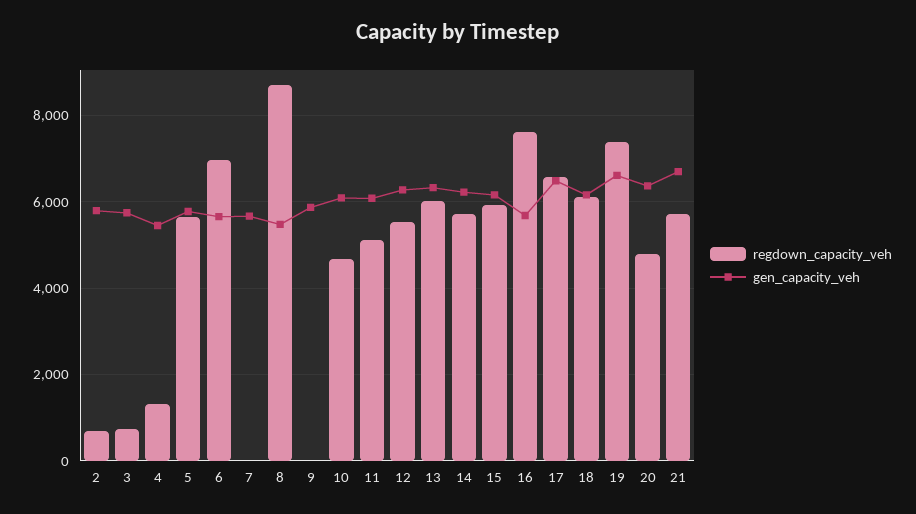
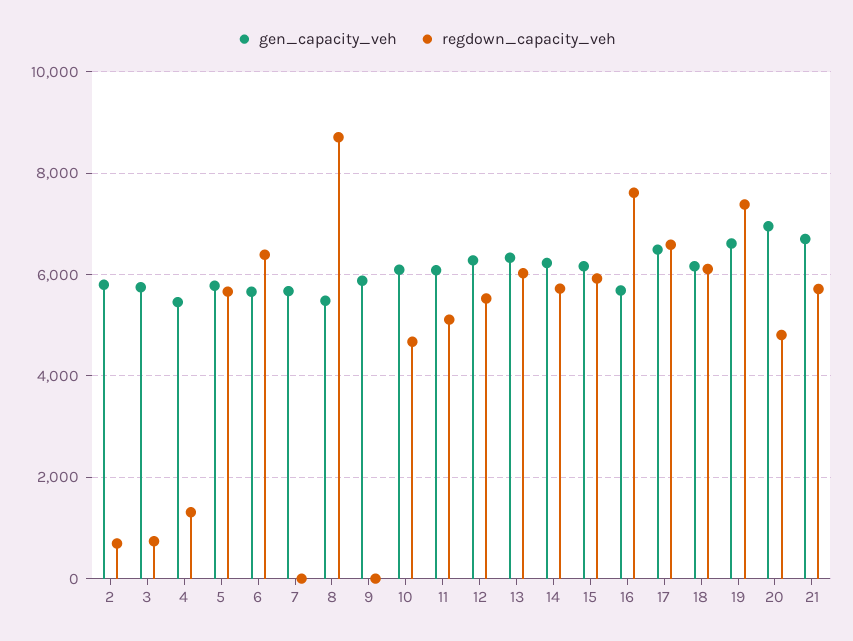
regdown_capacity_veh, 6: 7000 -> 6400
gen_capacity_veh, 20: 6400 -> 7000

